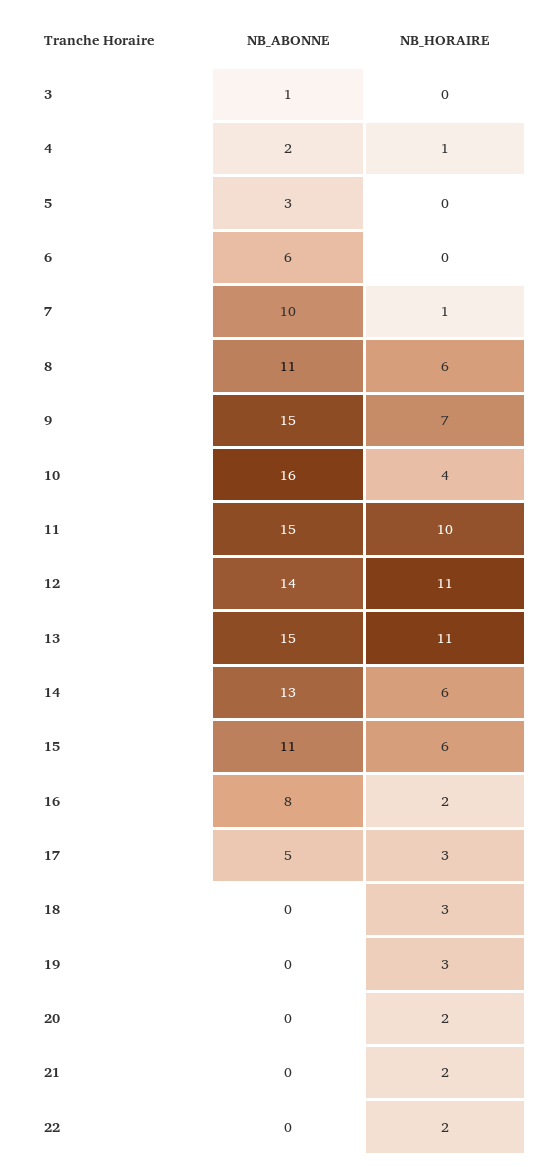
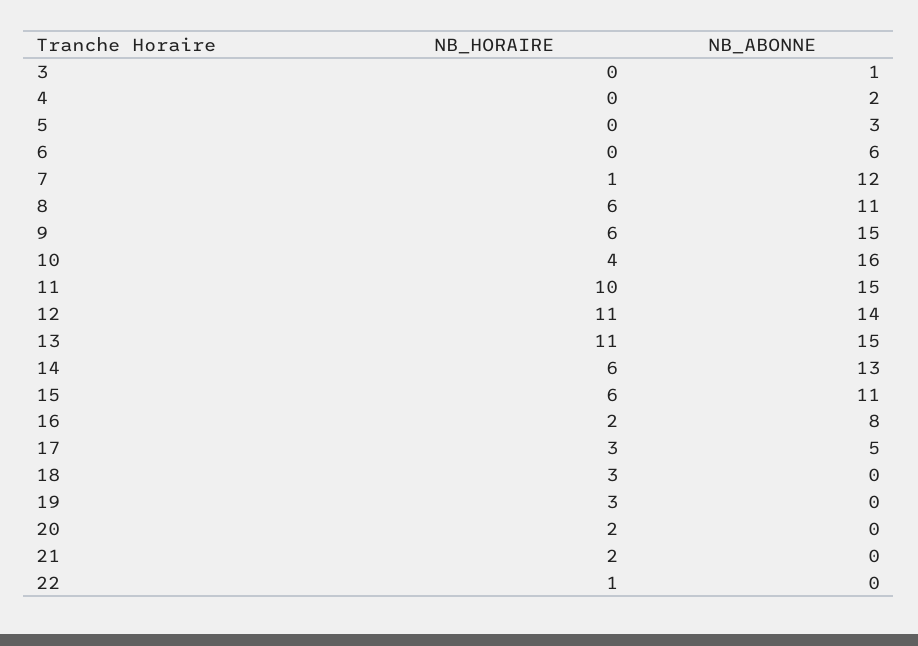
NB_HORAIRE, 4: 1 -> 0
NB_ABONNE, 7: 10 -> 12
NB_HORAIRE, 9: 7 -> 6
NB_HORAIRE, 22: 2 -> 1

